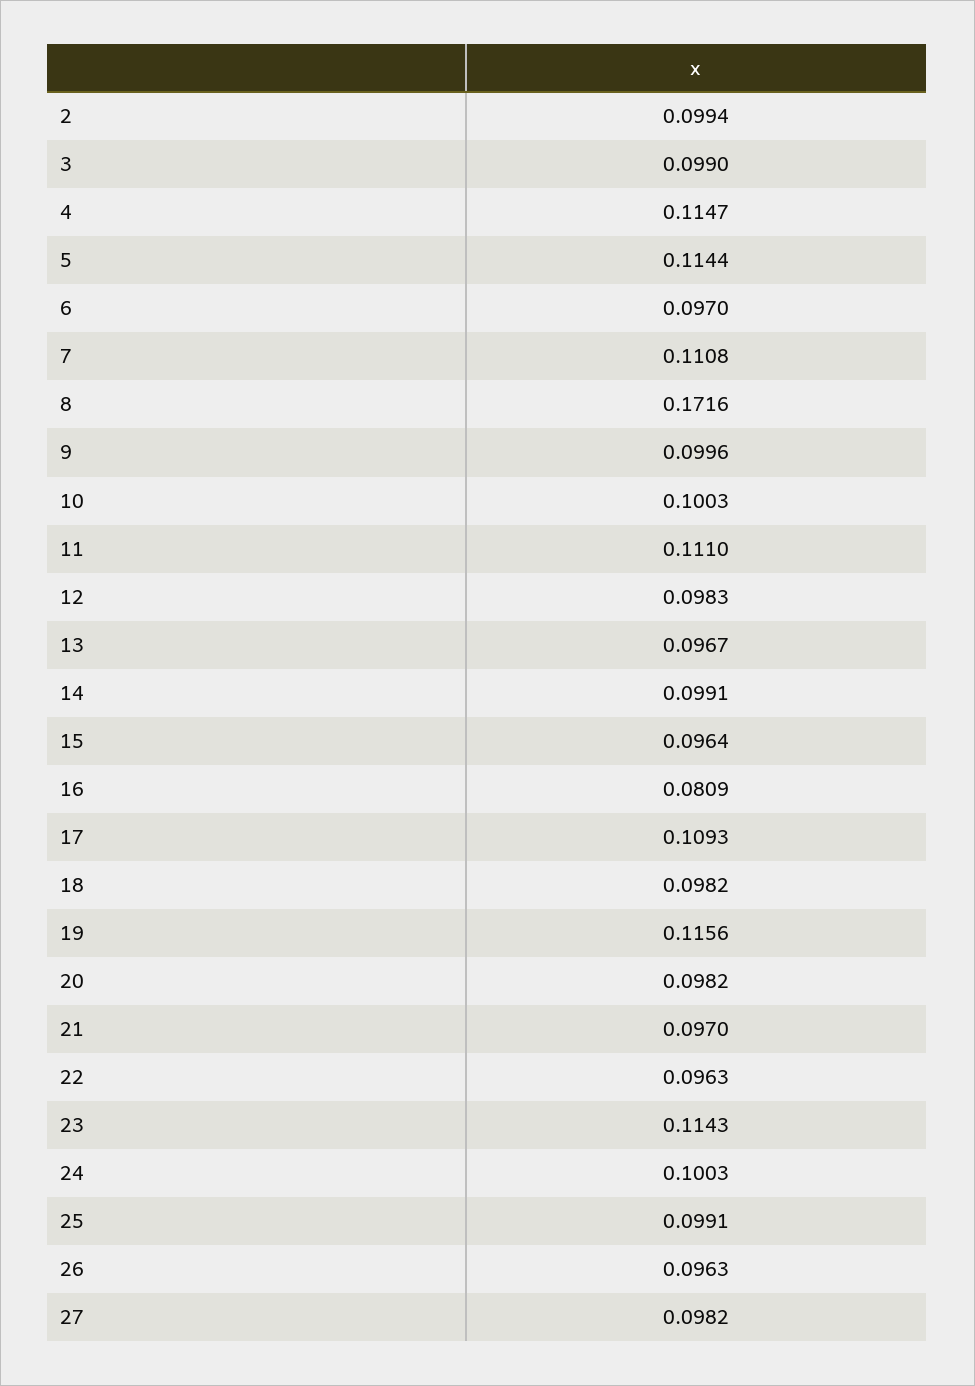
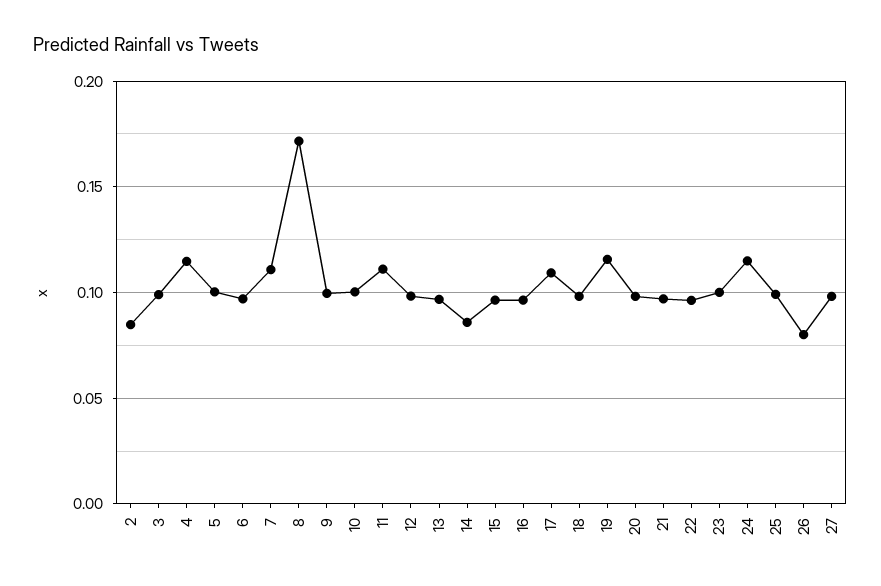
2: 0.0994 -> 0.085
5: 0.1144 -> 0.1
14: 0.0991 -> 0.085
16: 0.0809 -> 0.095
23: 0.1143 -> 0.1
24: 0.1003 -> 0.115
26: 0.0963 -> 0.08

